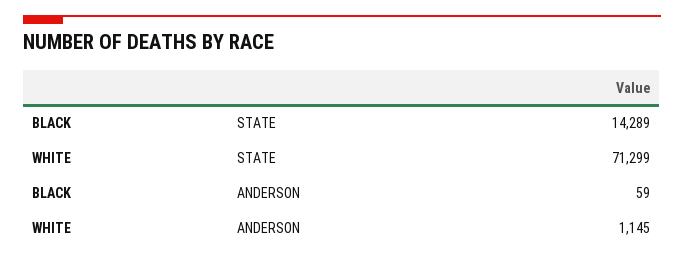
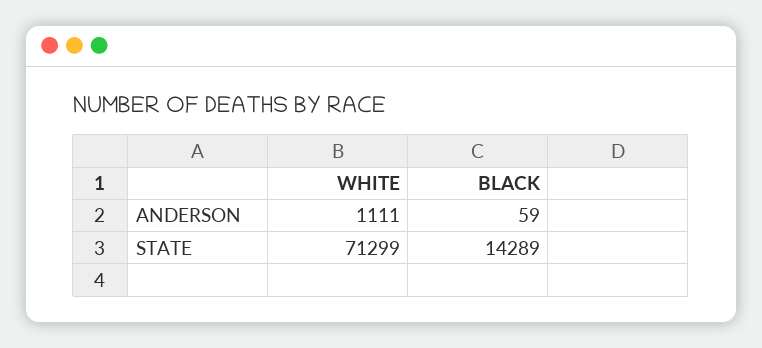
WHITE, ANDERSON: 1145 -> 1111

